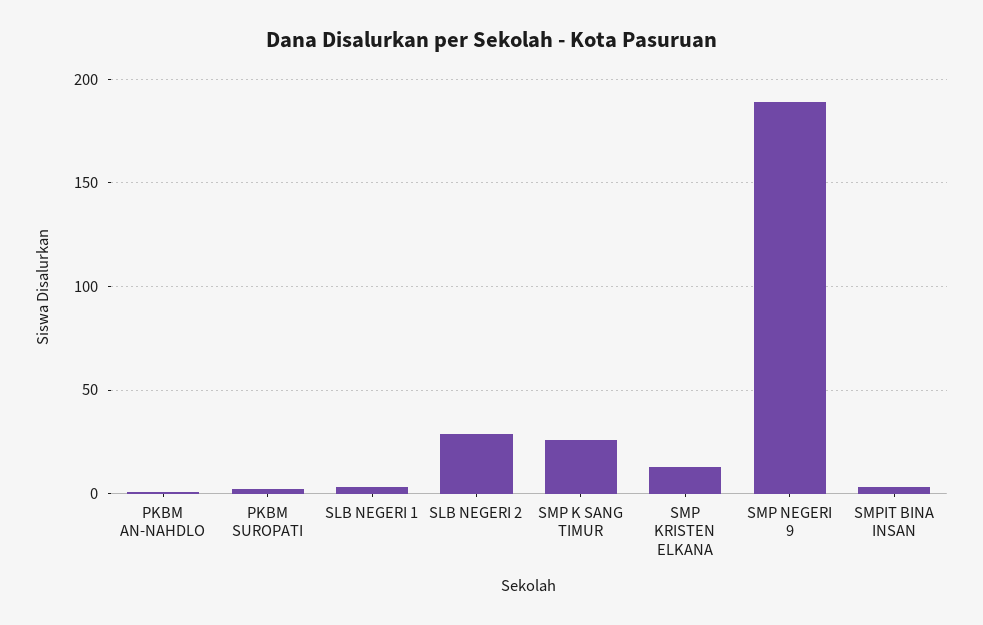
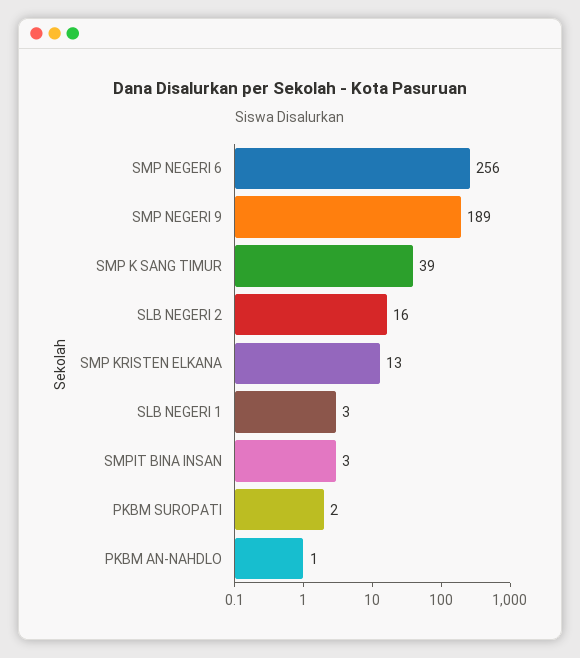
SLB NEGERI 2: 30 -> 16
SMP K SANG TIMUR: 25 -> 39
SMP NEGERI 6: none -> 256

